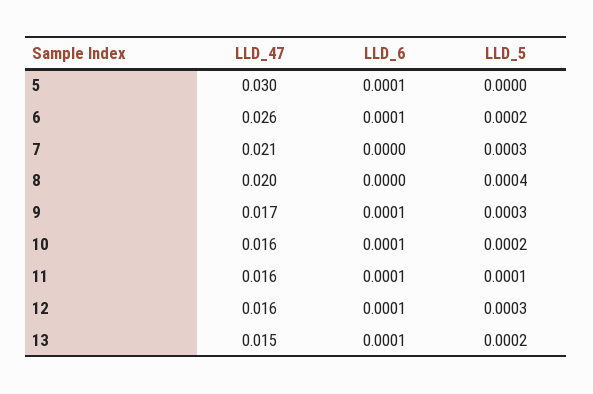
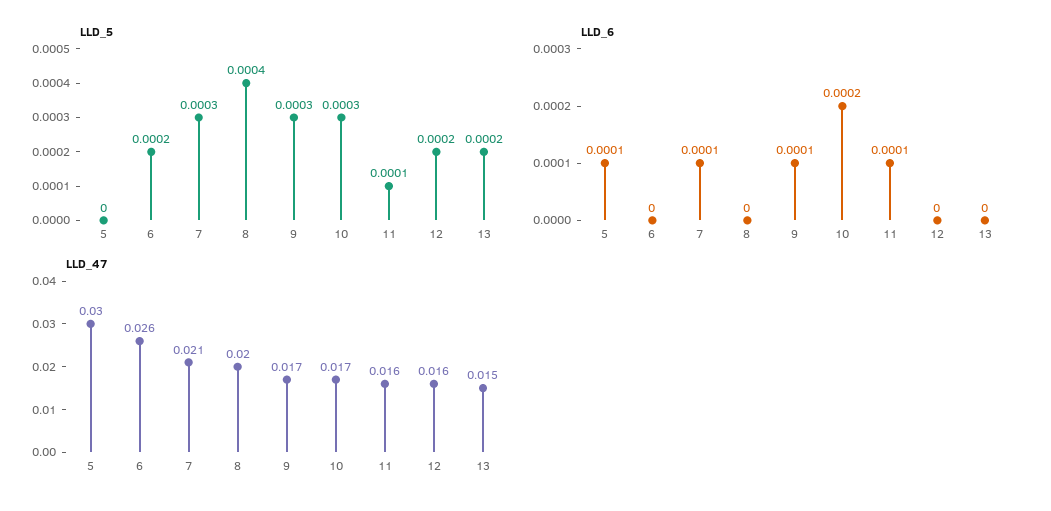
LLD_6, 6: 0.0001 -> 0
LLD_6, 7: 0 -> 0.0001
LLD_47, 10: 0.016 -> 0.017
LLD_6, 10: 0.0001 -> 0.0002
LLD_5, 10: 0.0002 -> 0.0003
LLD_6, 12: 0.0001 -> 0
LLD_5, 12: 0.0003 -> 0.0002
LLD_6, 13: 0.0001 -> 0

